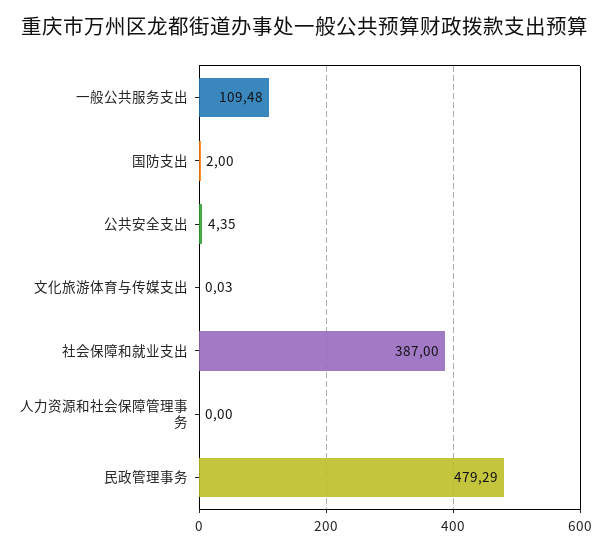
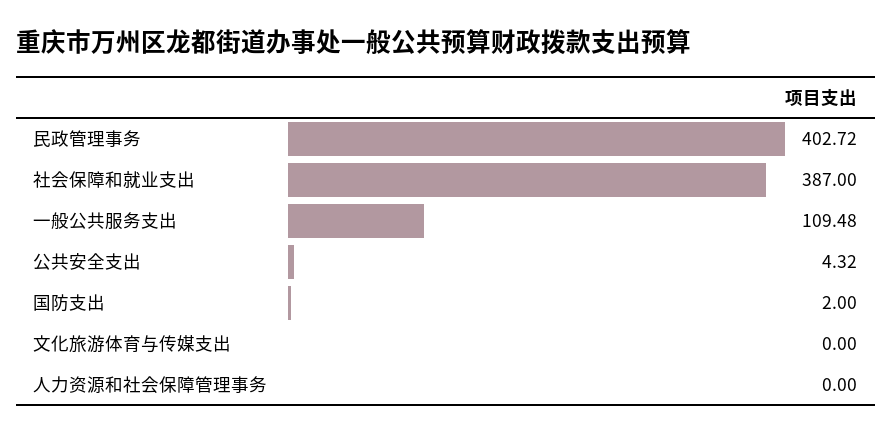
公共安全支出: 4.35 -> 4.32
文化旅游体育与传媒支出: 0.03 -> 0
民政管理事务: 479.29 -> 402.72

